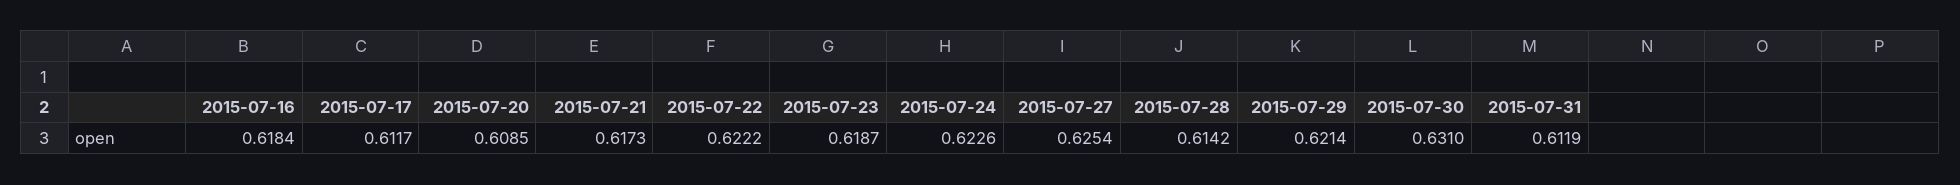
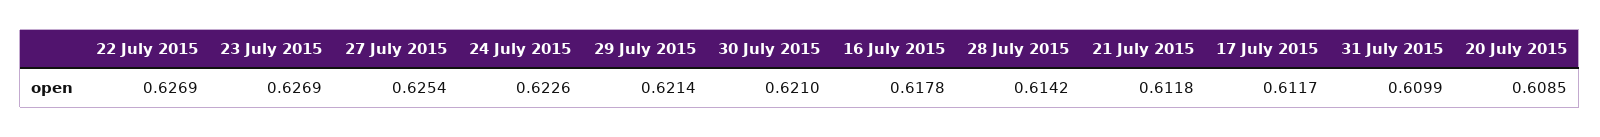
2015-07-16: 0.6184 -> 0.6178
2015-07-21: 0.6173 -> 0.6118
2015-07-22: 0.6222 -> 0.6269
2015-07-23: 0.6187 -> 0.6269
2015-07-30: 0.631 -> 0.621
2015-07-31: 0.6119 -> 0.6099

